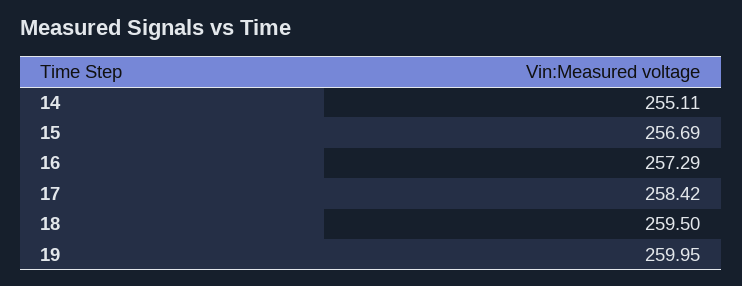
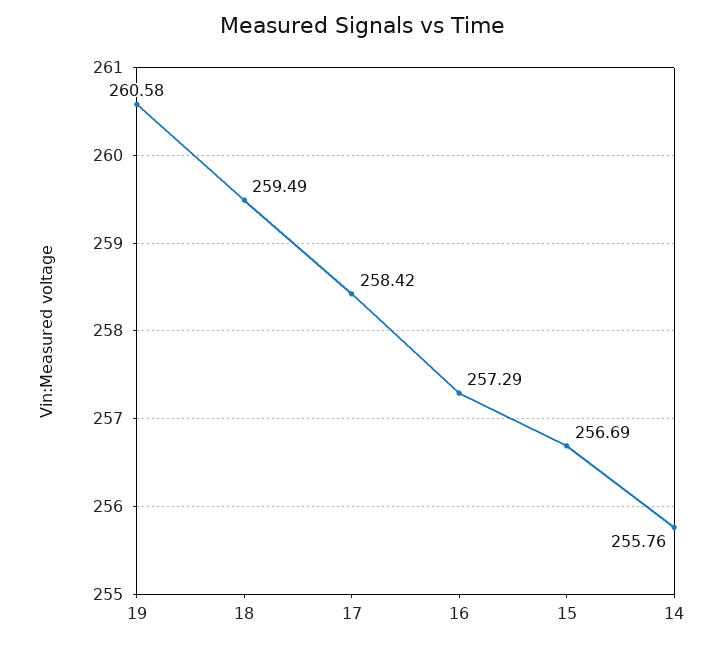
14: 255.11 -> 255.76
18: 259.5 -> 259.49
19: 259.95 -> 260.58

